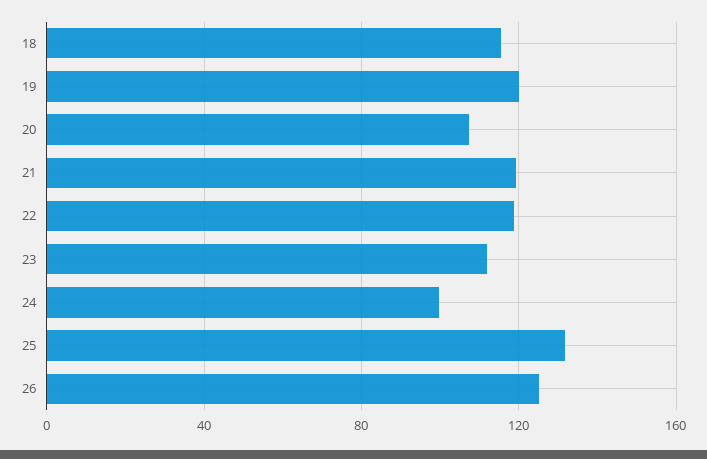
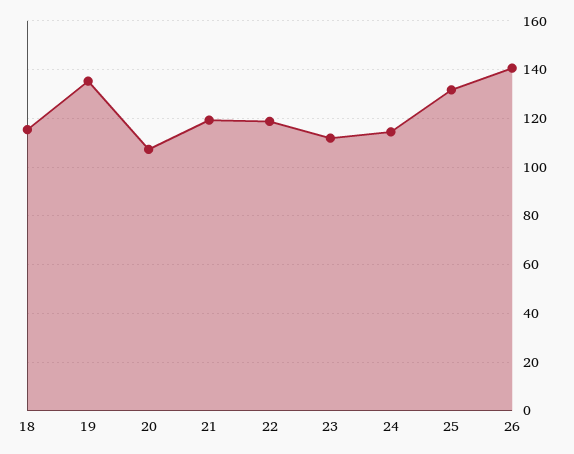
19: 120 -> 135
24: 100 -> 115
26: 125 -> 140

